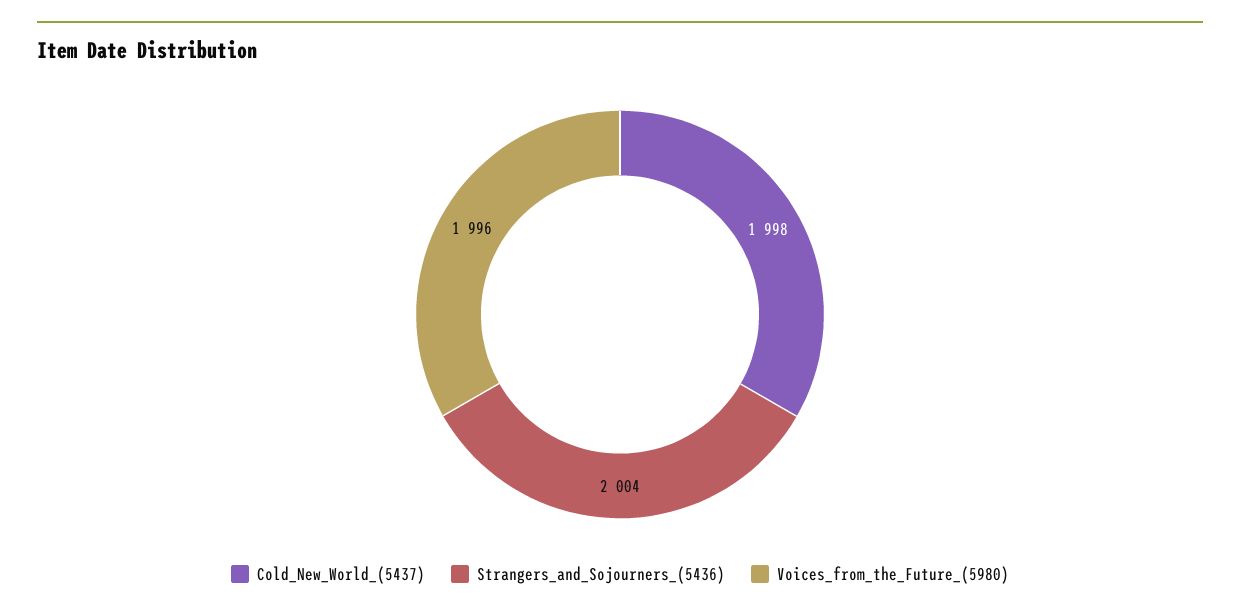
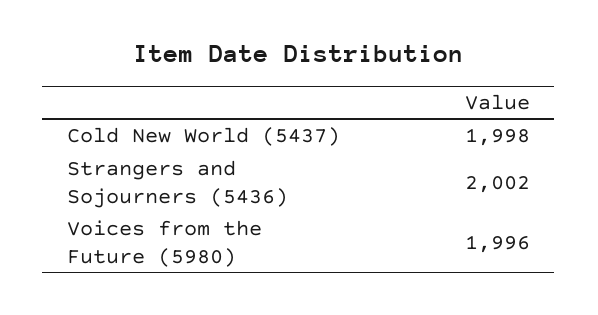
Strangers_and_Sojourners_(5436): 2004 -> 2002

